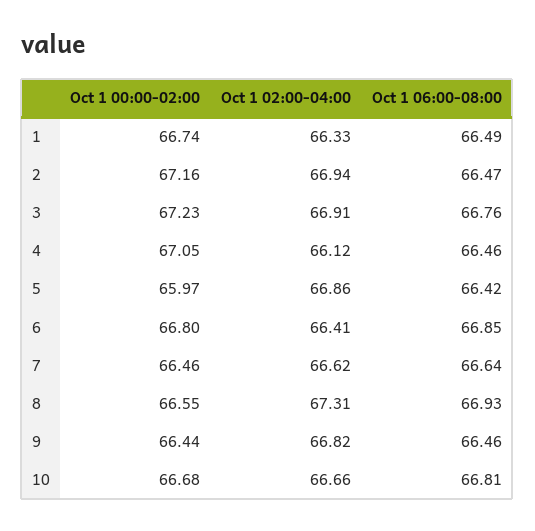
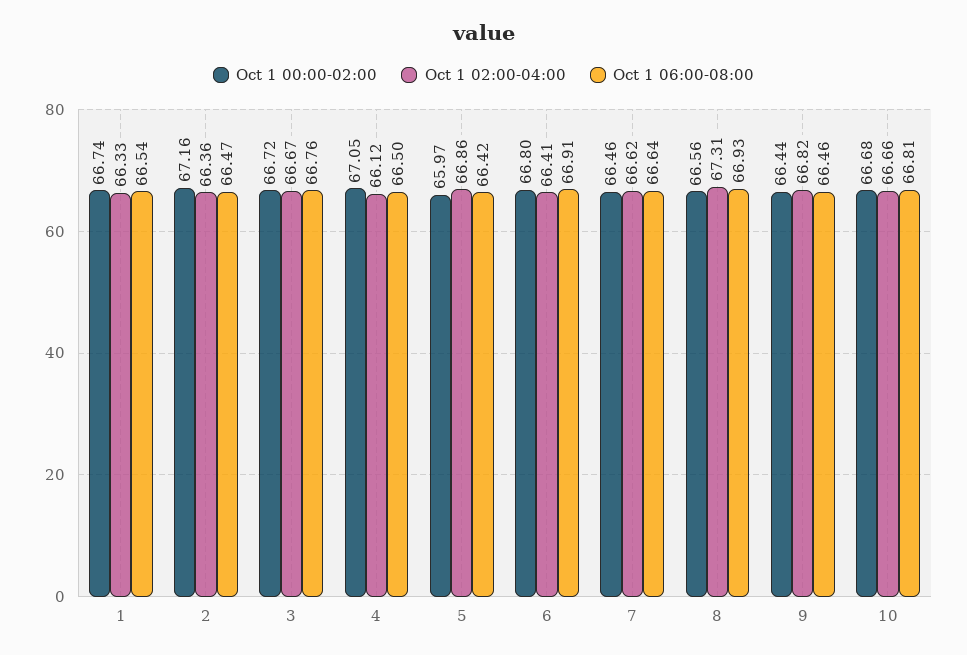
Oct 1 06:00-08:00, 1: 66.49 -> 66.54
Oct 1 02:00-04:00, 2: 66.94 -> 66.36
Oct 1 00:00-02:00, 3: 67.23 -> 66.72
Oct 1 02:00-04:00, 3: 66.91 -> 66.67
Oct 1 06:00-08:00, 4: 66.46 -> 66.5
Oct 1 06:00-08:00, 6: 66.85 -> 66.91
Oct 1 00:00-02:00, 8: 66.55 -> 66.56

